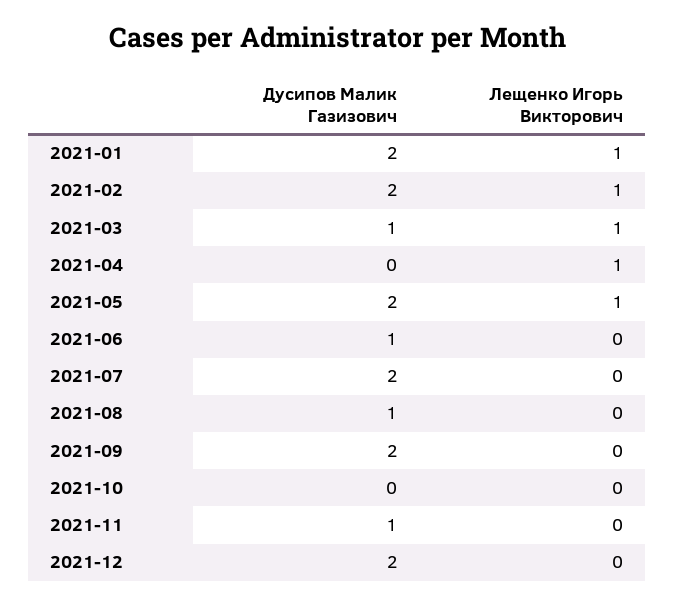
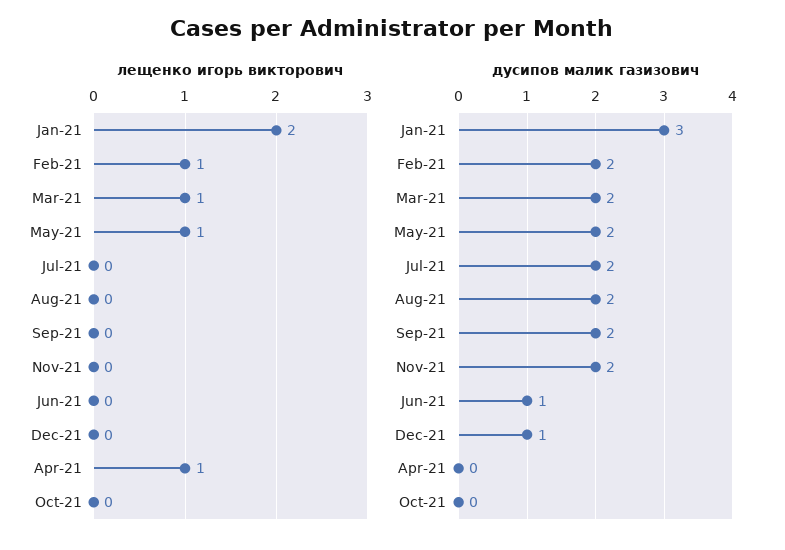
Дусипов Малик Газизович, 2021-01: 2 -> 3
Лещенко Игорь Викторович, 2021-01: 1 -> 2
Дусипов Малик Газизович, 2021-03: 1 -> 2
Дусипов Малик Газизович, 2021-08: 1 -> 2
Дусипов Малик Газизович, 2021-11: 1 -> 2
Дусипов Малик Газизович, 2021-12: 2 -> 1

